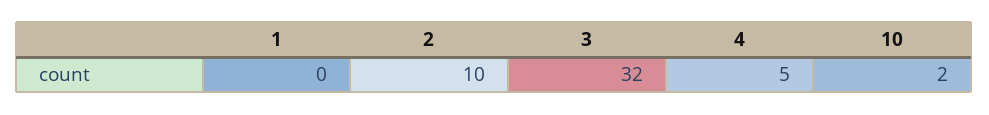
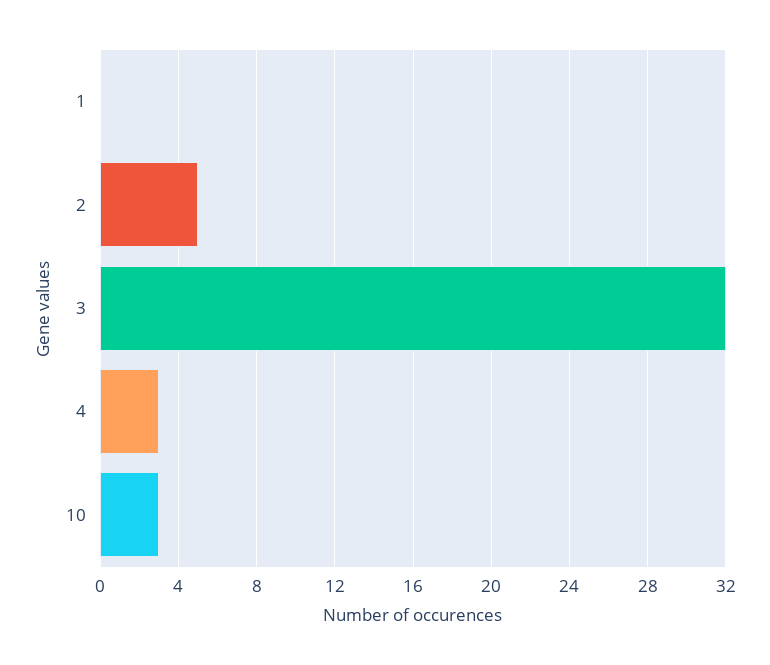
2: 10 -> 5
4: 5 -> 3
10: 2 -> 3

